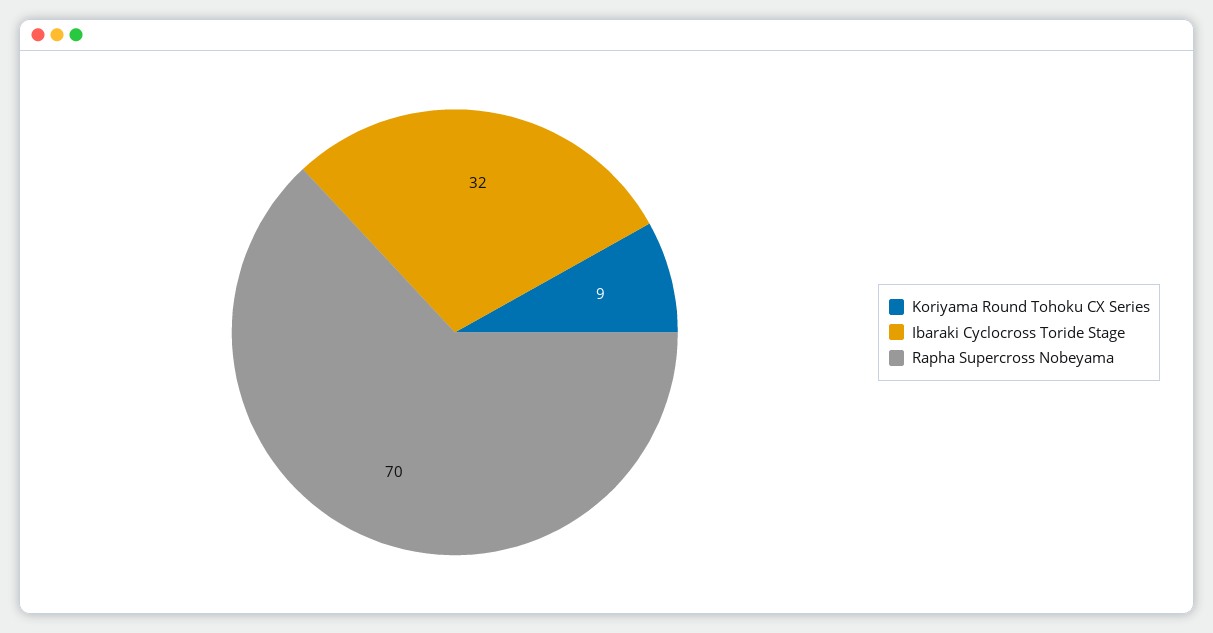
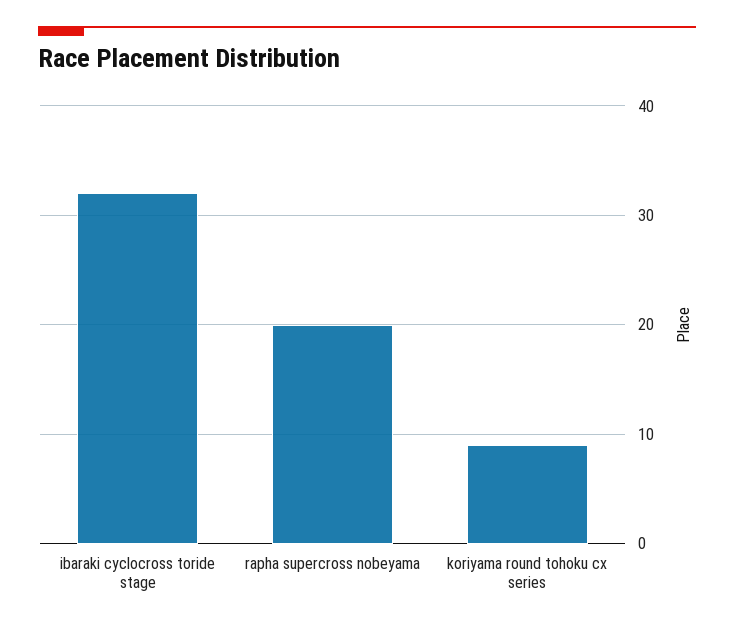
Rapha Supercross Nobeyama: 70 -> 20

